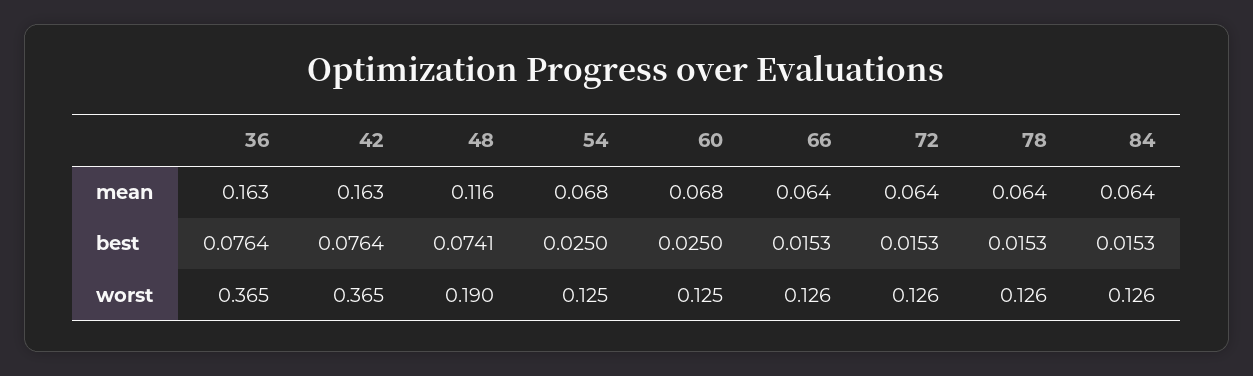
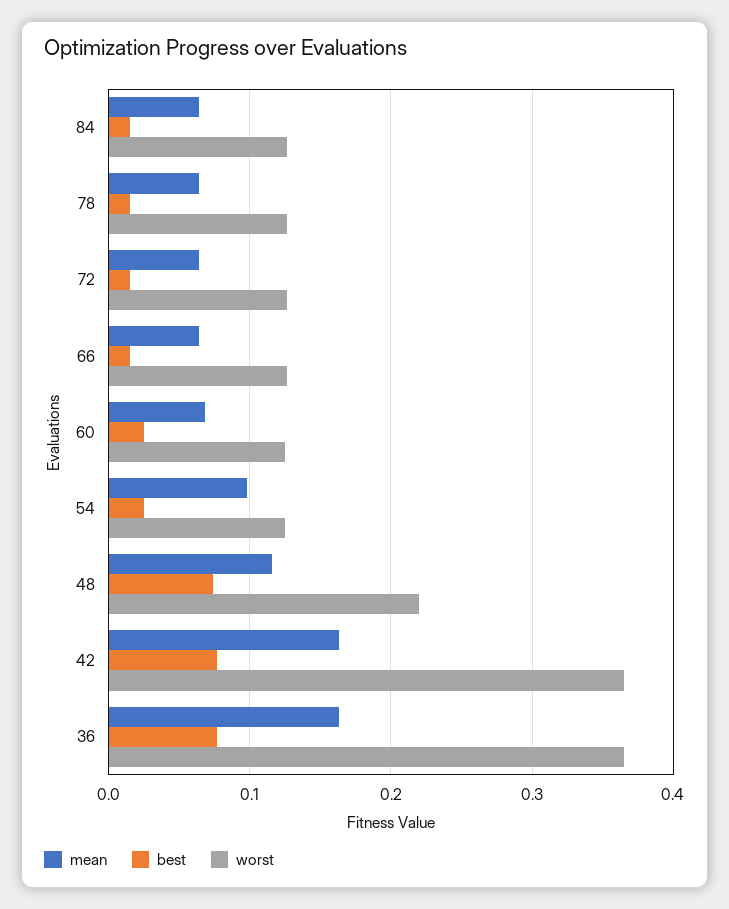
mean, 54: 0.068 -> 0.1
worst, 48: 0.19 -> 0.22

